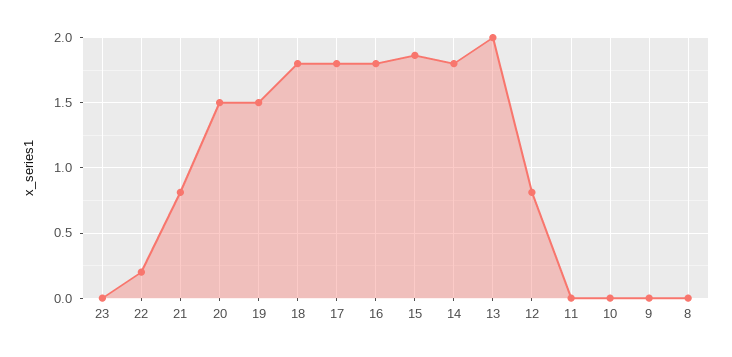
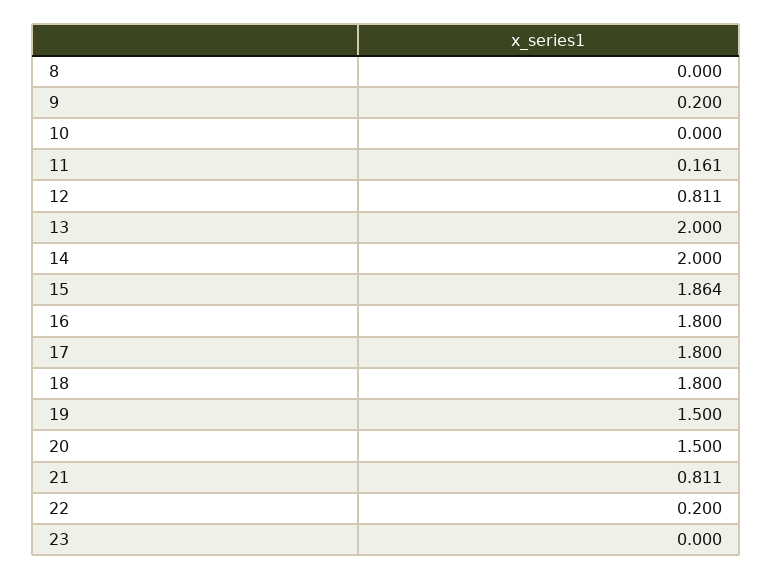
14: 1.8 -> 2
11: 0 -> 0.161
9: 0 -> 0.2

